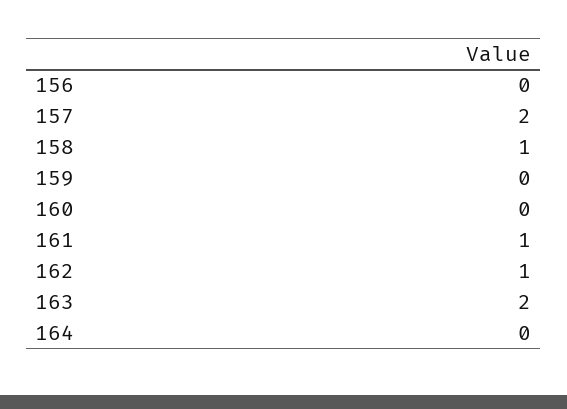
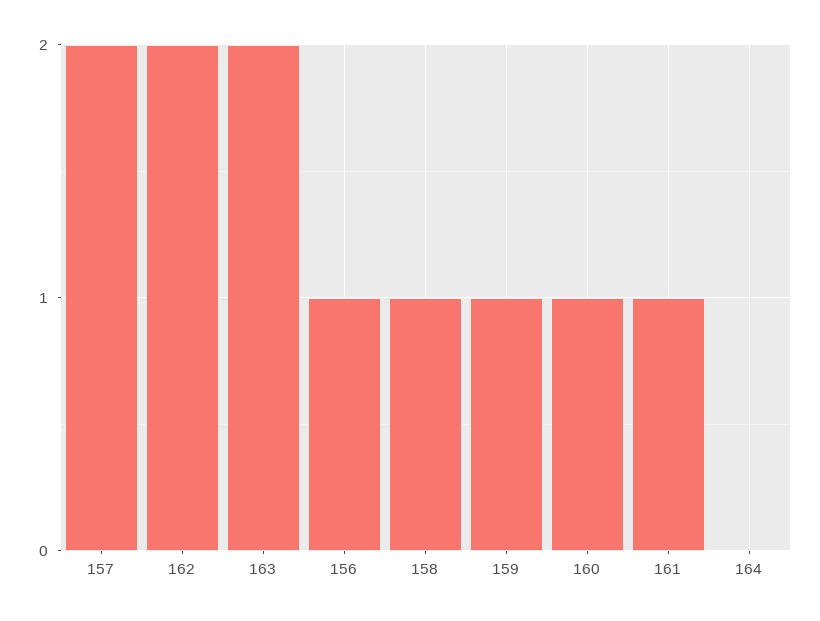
156: 0 -> 1
159: 0 -> 1
160: 0 -> 1
162: 1 -> 2

